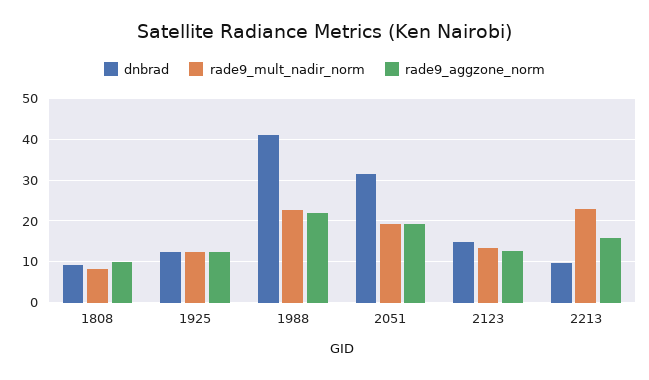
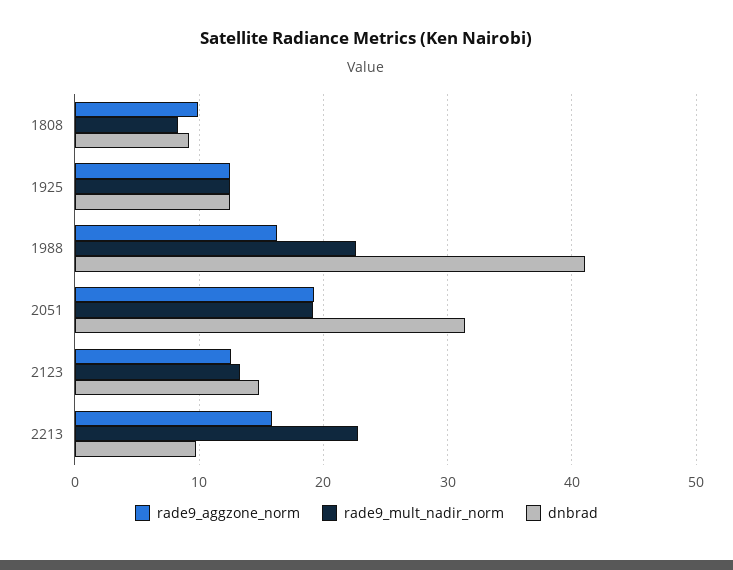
rade9_aggzone_norm, 1988: 22 -> 16

